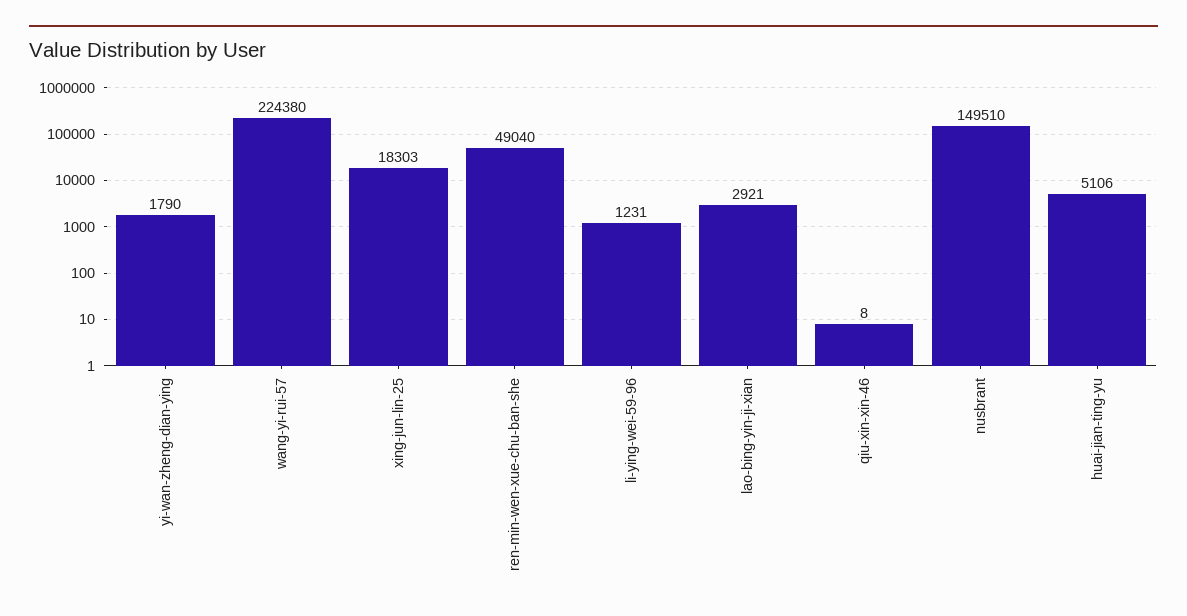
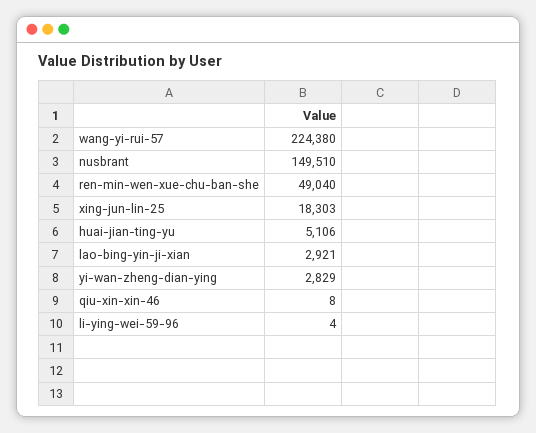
yi-wan-zheng-dian-ying: 1790 -> 2829
li-ying-wei-59-96: 1231 -> 4

